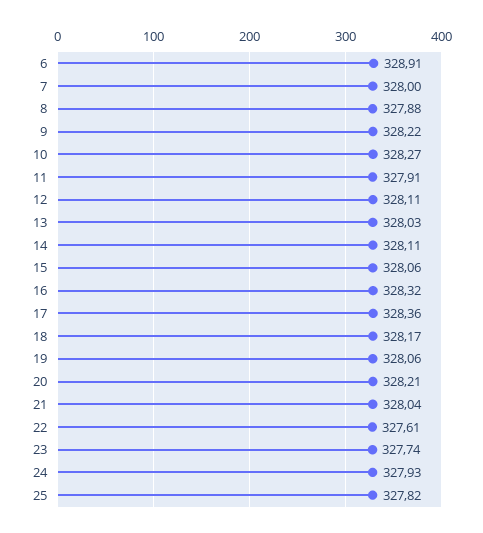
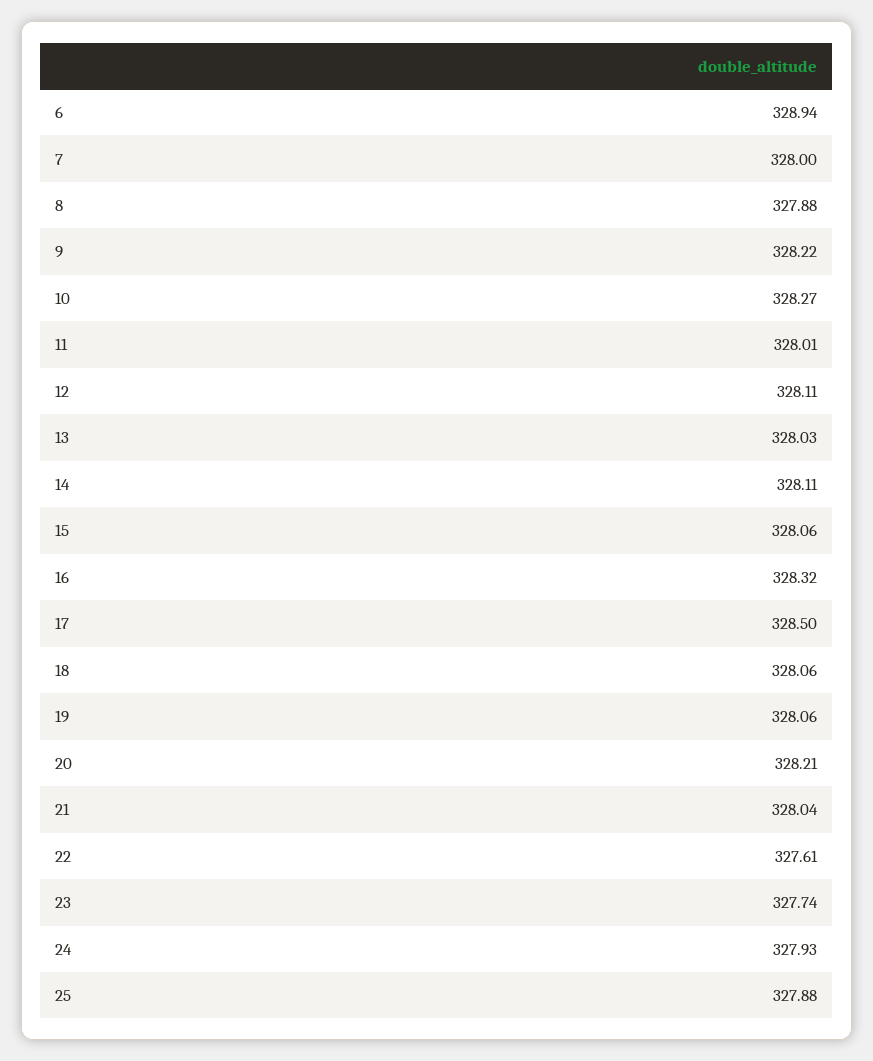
6: 328.91 -> 328.94
11: 327.91 -> 328.01
17: 328.36 -> 328.5
18: 328.17 -> 328.06
25: 327.82 -> 327.88

